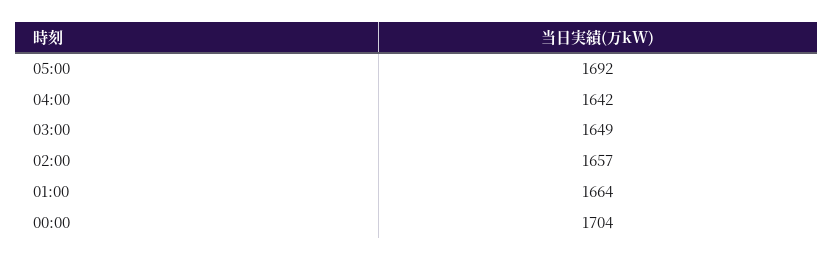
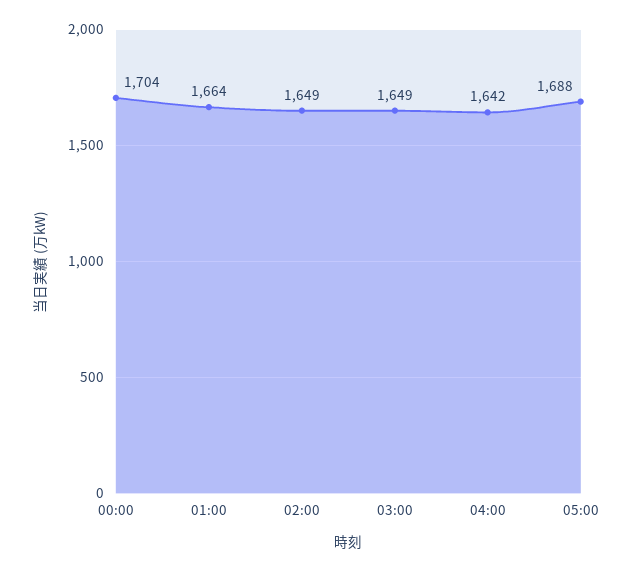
05:00: 1692 -> 1688
02:00: 1657 -> 1649

